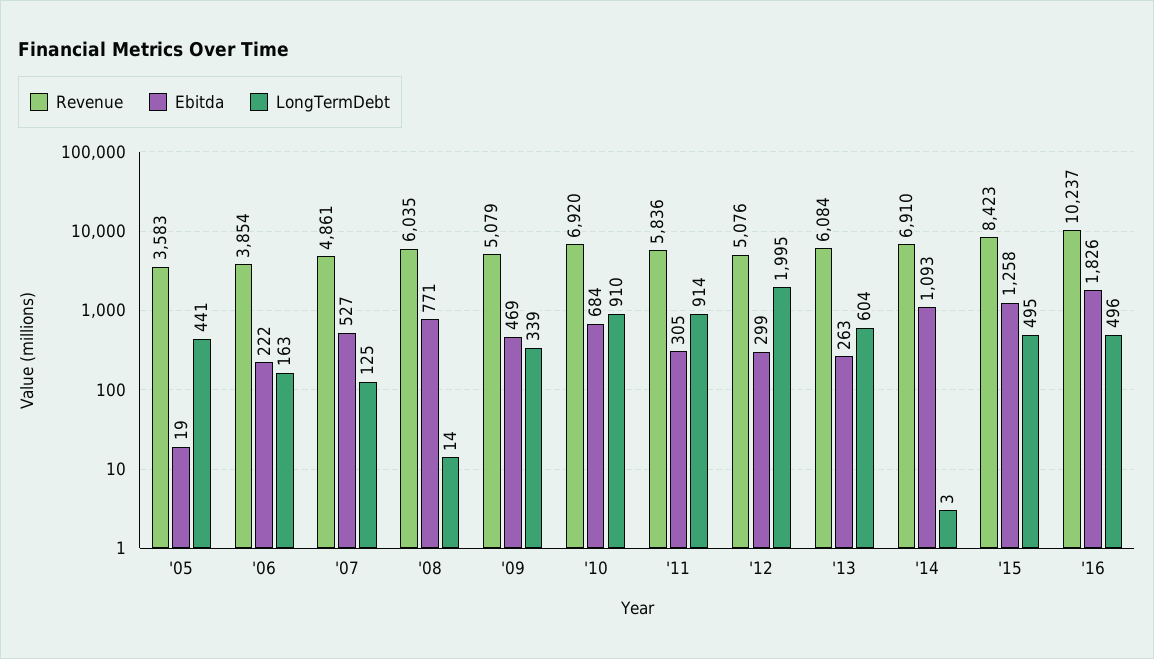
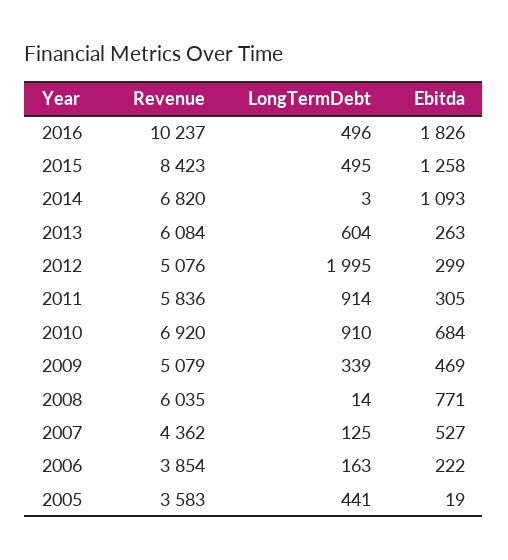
Revenue, '07: 4861 -> 4362
Revenue, '14: 6910 -> 6820

